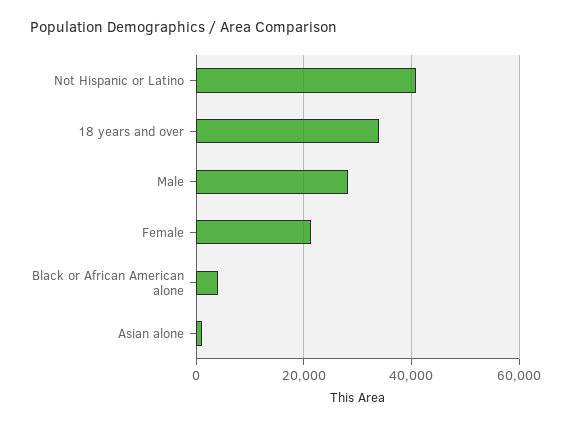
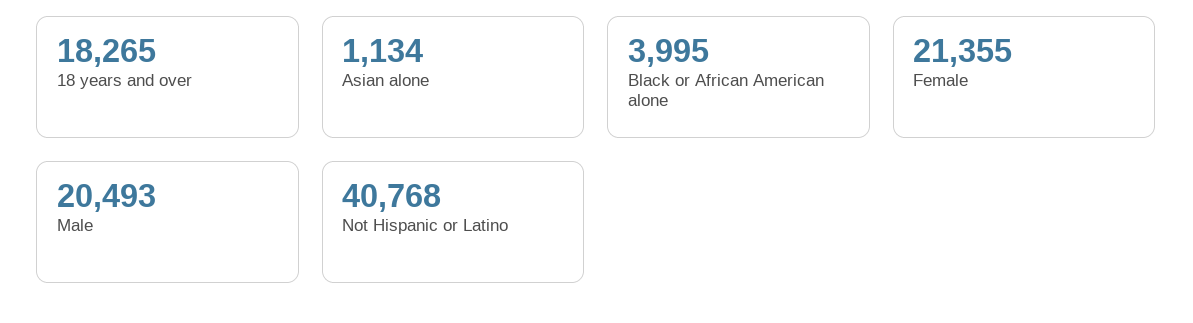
18 years and over: 34000 -> 18265
Male: 28000 -> 20493

